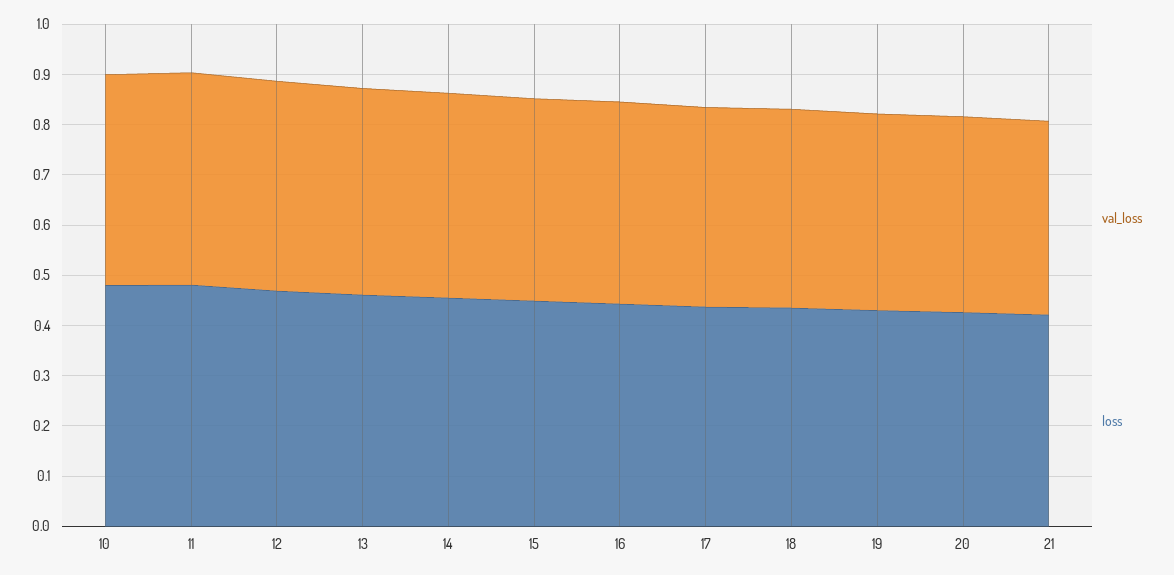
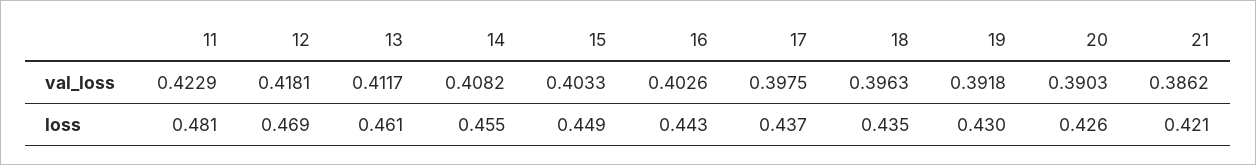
val_loss, 10: 0.42 -> none
loss, 10: 0.48 -> none

